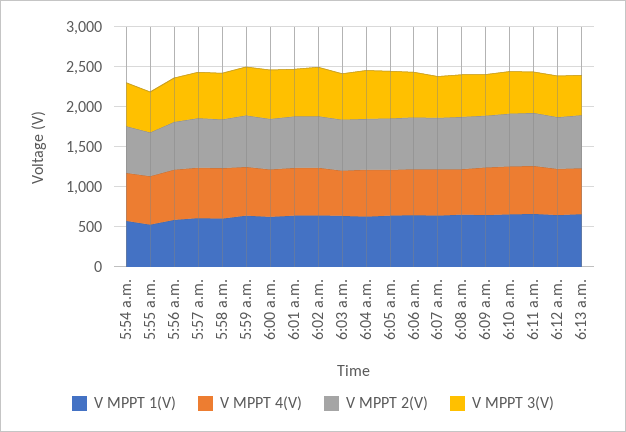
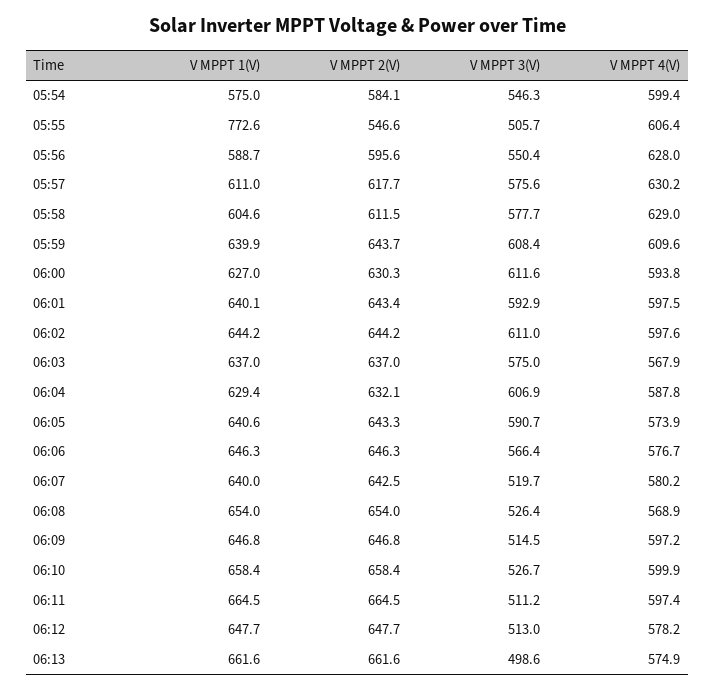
V MPPT 1(V), 5:55 a.m.: 500 -> 772.6

